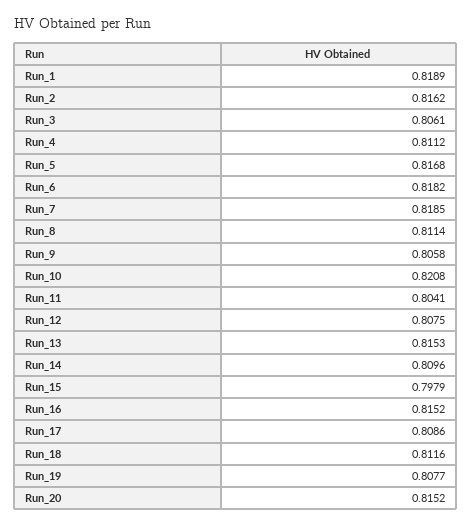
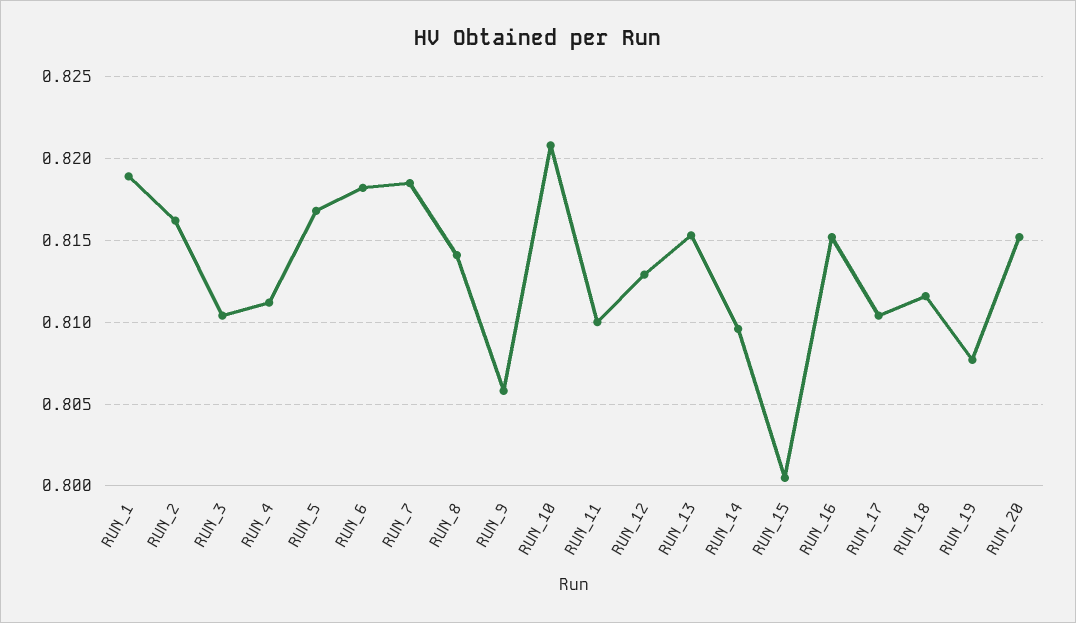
Run_3: 0.8061 -> 0.8105
Run_8: 0.8114 -> 0.814
Run_11: 0.8041 -> 0.81
Run_12: 0.8075 -> 0.813
Run_15: 0.7979 -> 0.8005
Run_17: 0.8086 -> 0.8105

